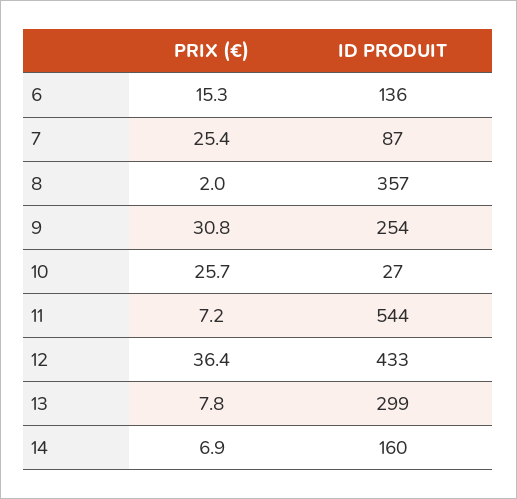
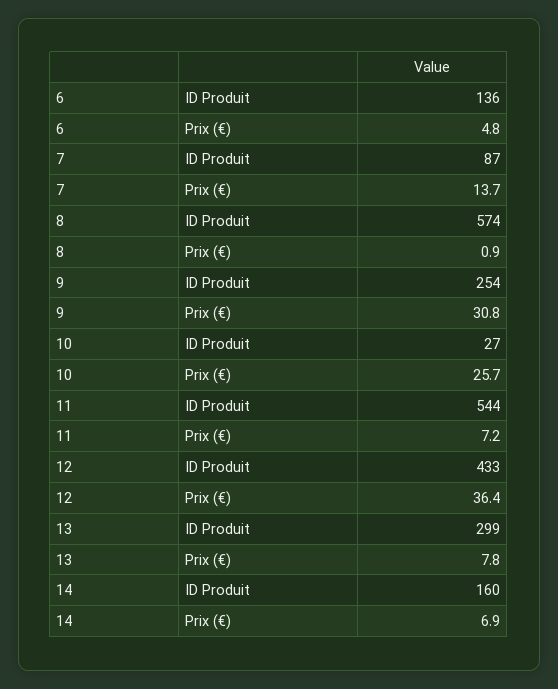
PRIX (€), 6: 15.3 -> 4.8
PRIX (€), 7: 25.4 -> 13.7
PRIX (€), 8: 2 -> 0.9
ID PRODUIT, 8: 357 -> 574

